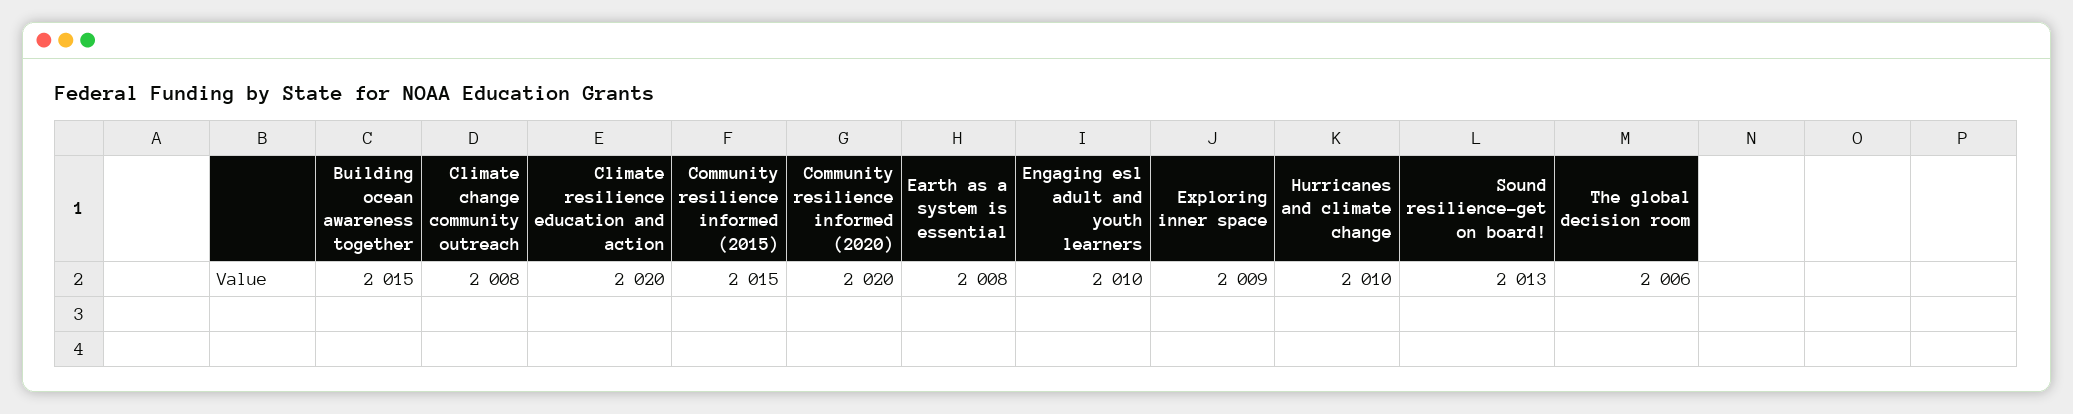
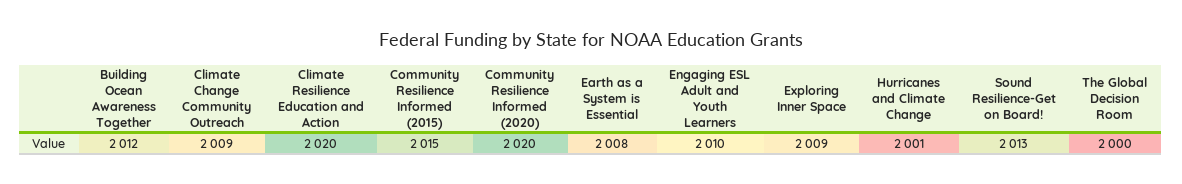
Building ocean awareness together: 2015 -> 2012
Climate change community outreach: 2008 -> 2009
Hurricanes and climate change: 2010 -> 2001
The global decision room: 2006 -> 2000

